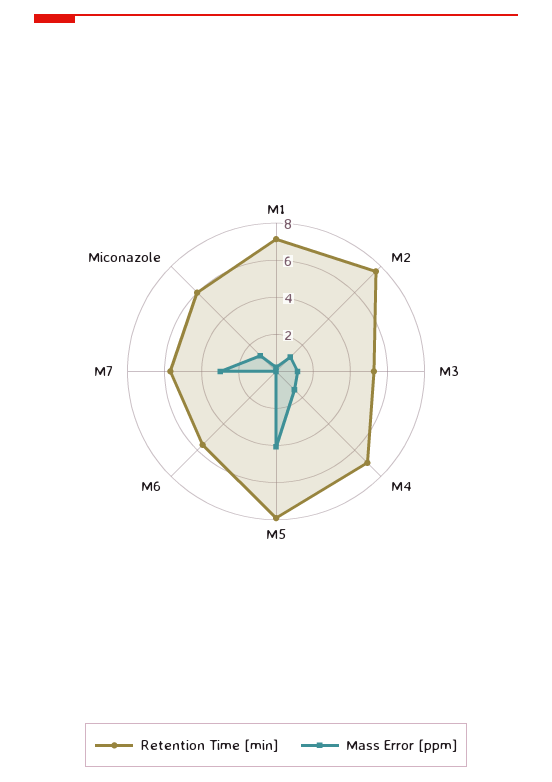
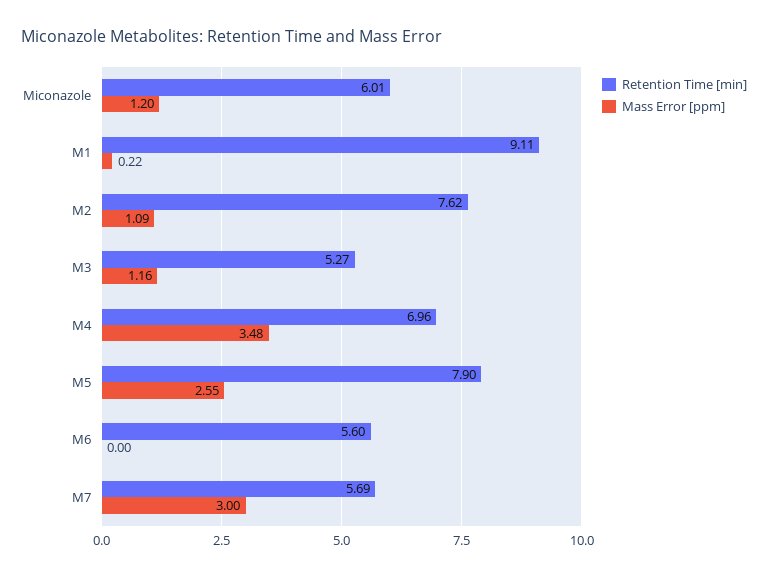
Retention Time [min], M1: 7 -> 9.11
Mass Error [ppm], M4: 1.5 -> 3.48
Mass Error [ppm], M5: 4 -> 2.55

